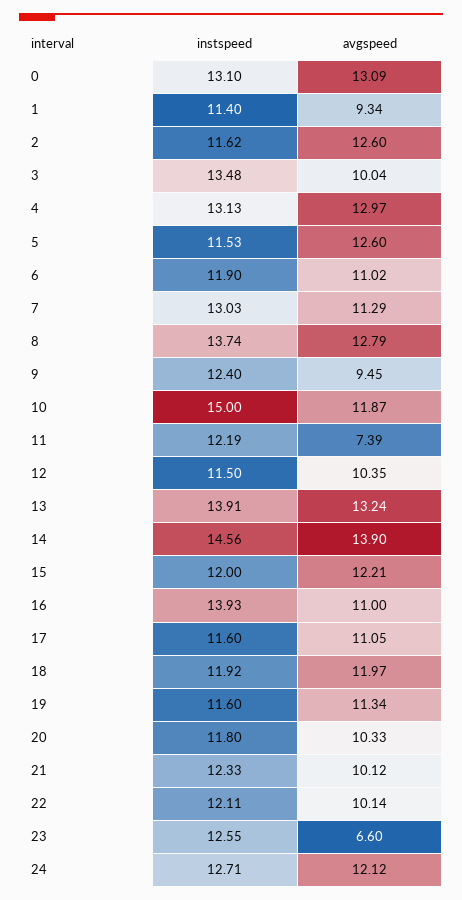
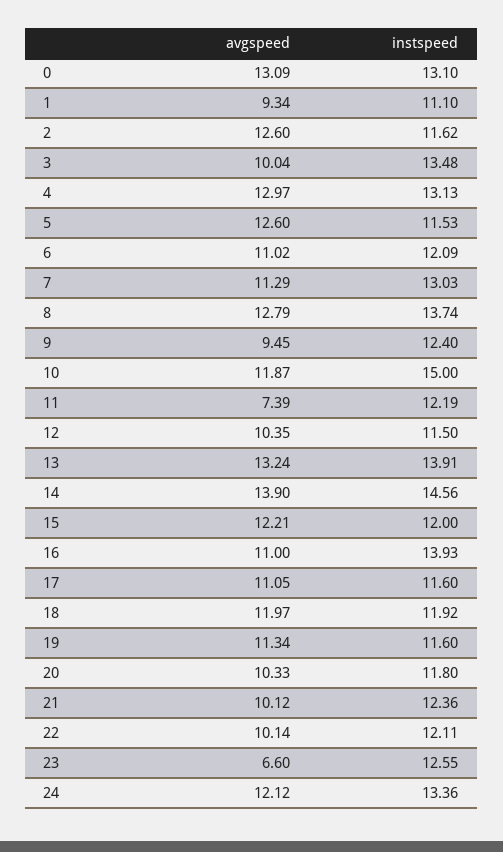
instspeed, 1: 11.4 -> 11.1
instspeed, 6: 11.9 -> 12.09
instspeed, 21: 12.33 -> 12.36
instspeed, 24: 12.71 -> 13.36

